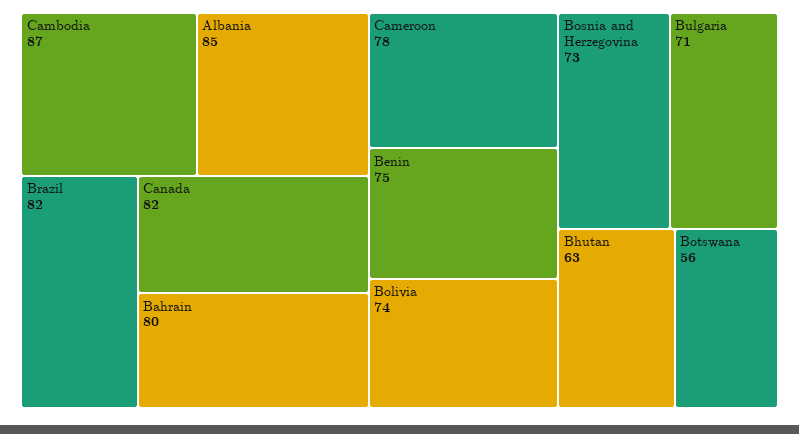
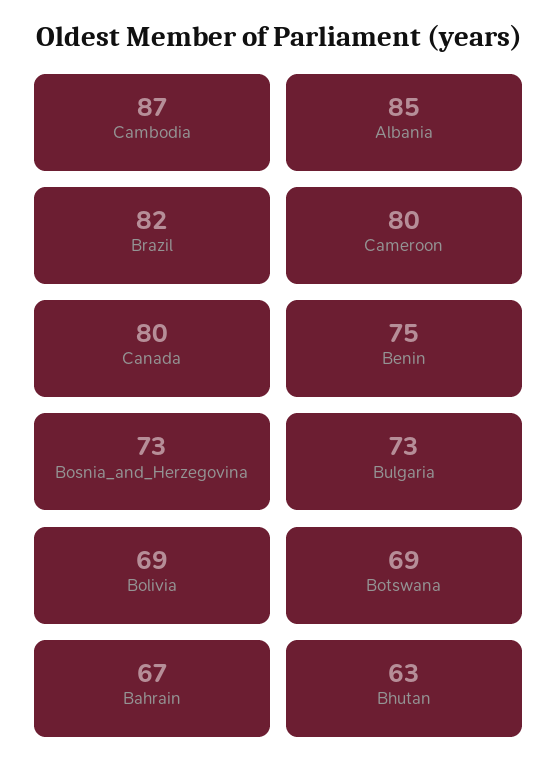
Canada: 82 -> 80
Bahrain: 80 -> 67
Cameroon: 78 -> 80
Bolivia: 74 -> 69
Bulgaria: 71 -> 73
Botswana: 56 -> 69

